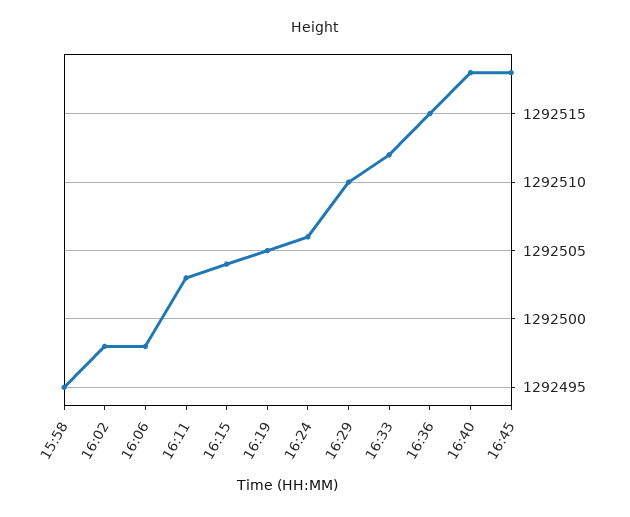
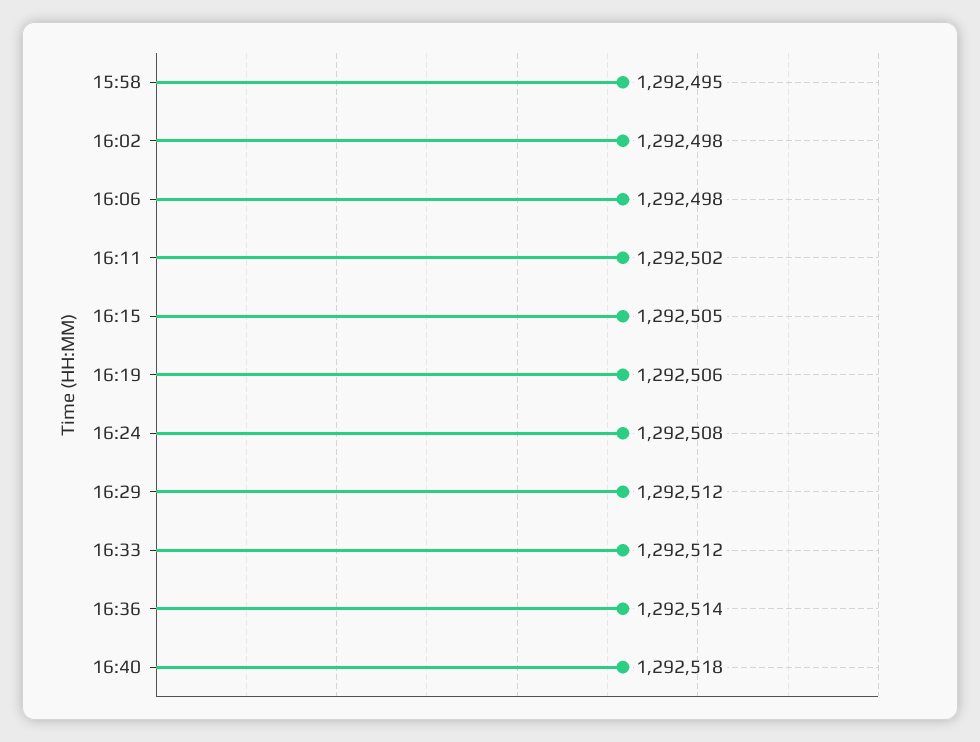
16:11: 1292503 -> 1292502
16:15: 1292504 -> 1292505
16:19: 1292505 -> 1292506
16:24: 1292506 -> 1292508
16:29: 1292510 -> 1292512
16:36: 1292515 -> 1292514
16:45: 1292518 -> none

